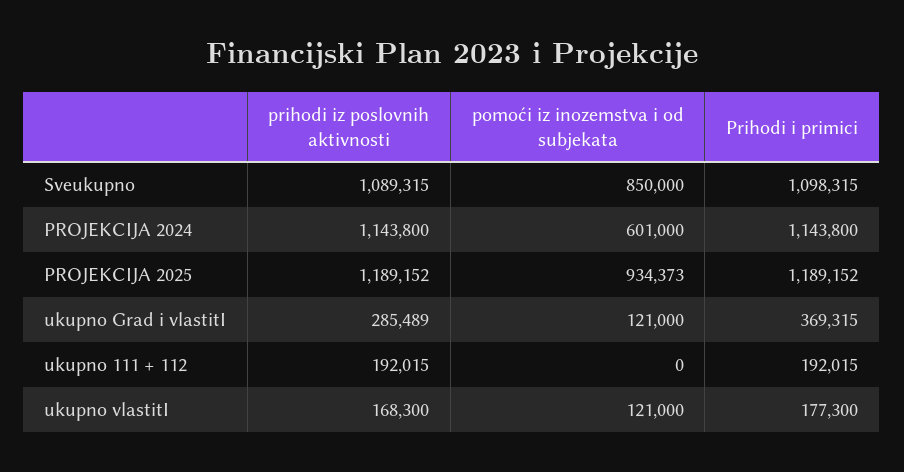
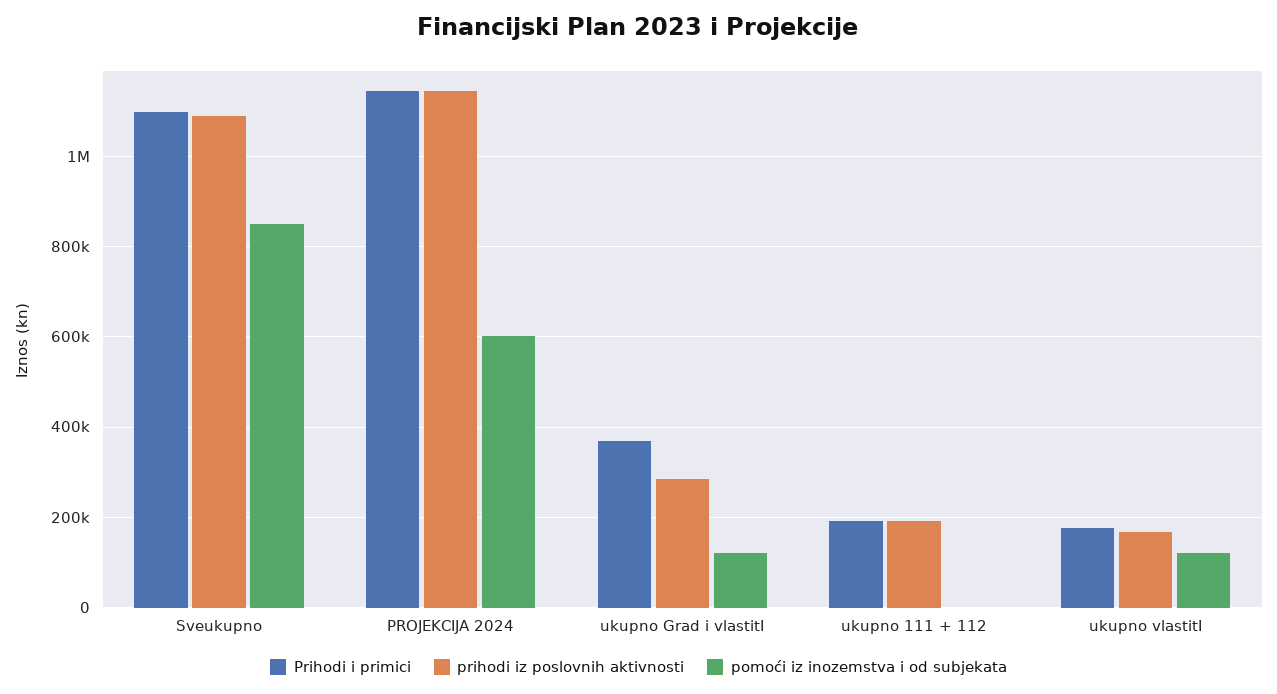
prihodi iz poslovnih aktivnosti, PROJEKCIJA 2025: 1189152 -> none
pomoći iz inozemstva i od subjekata, PROJEKCIJA 2025: 934373 -> none
Prihodi i primici, PROJEKCIJA 2025: 1189152 -> none

